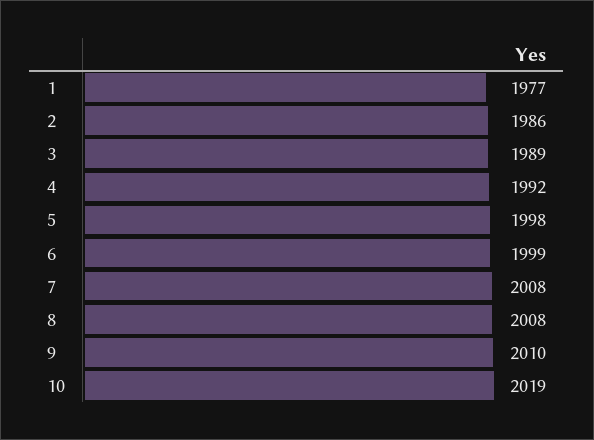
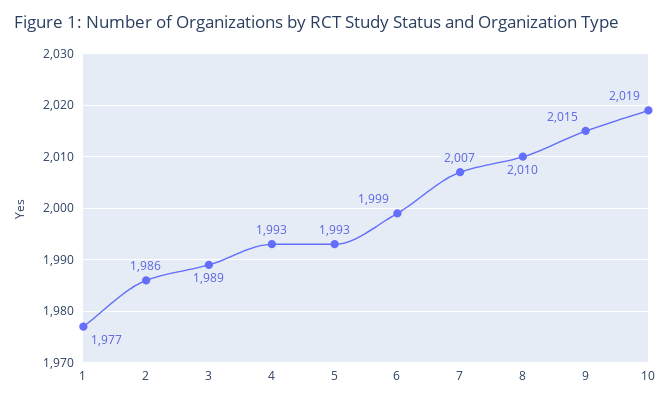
4: 1992 -> 1993
5: 1998 -> 1993
7: 2008 -> 2007
8: 2008 -> 2010
9: 2010 -> 2015

